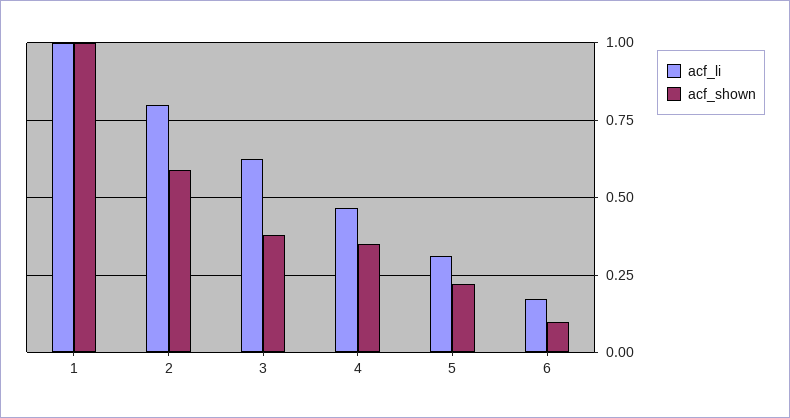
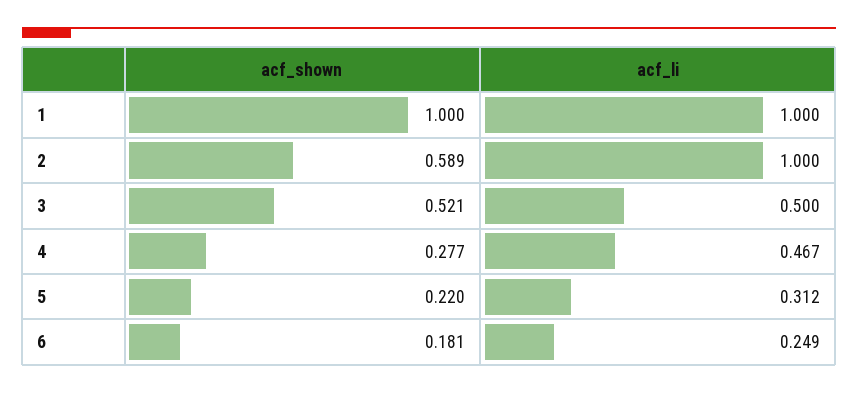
acf_li, 2: 0.8 -> 1
acf_li, 3: 0.625 -> 0.5
acf_shown, 3: 0.375 -> 0.521
acf_shown, 4: 0.35 -> 0.277
acf_li, 6: 0.175 -> 0.249
acf_shown, 6: 0.1 -> 0.181

